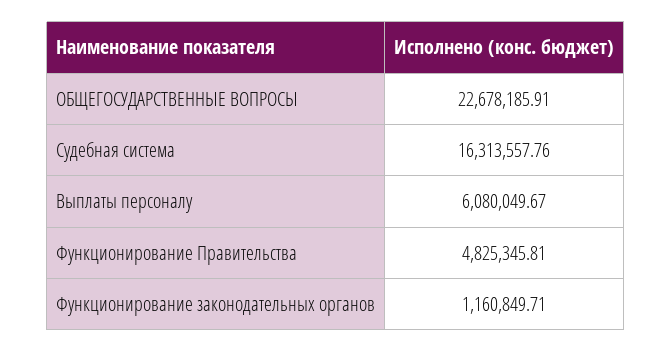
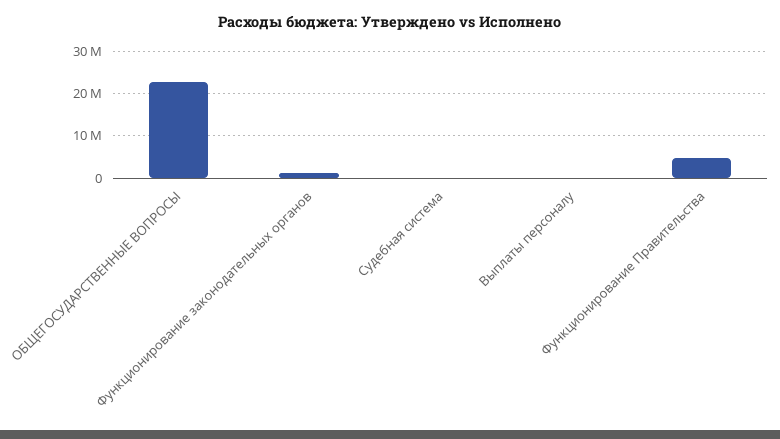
Судебная система: 16313557.76 -> 0
Выплаты персоналу: 6080049.67 -> 0

